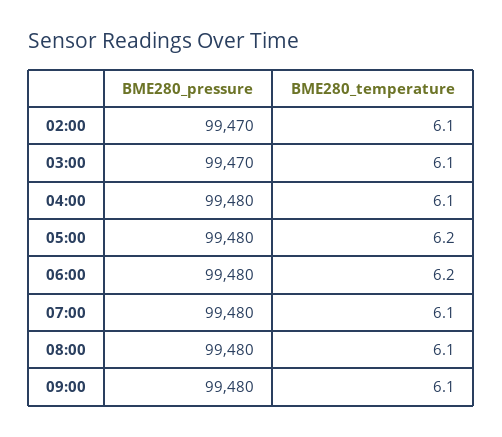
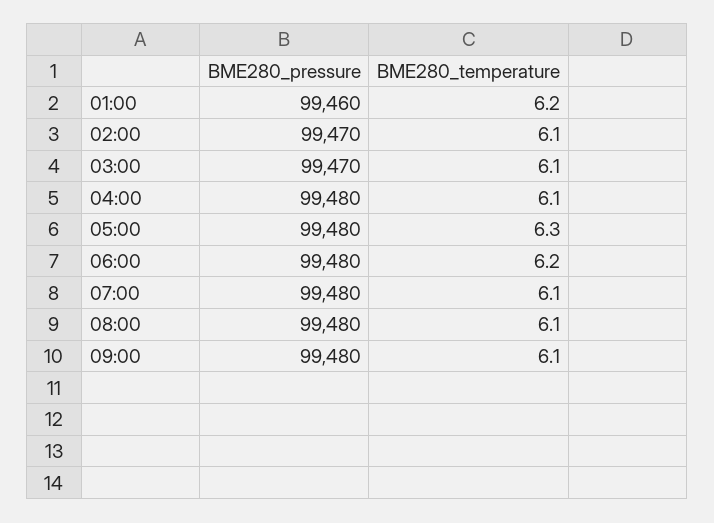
BME280_temperature, 05:00: 6.2 -> 6.3
BME280_pressure, 01:00: none -> 99460
BME280_temperature, 01:00: none -> 6.2

